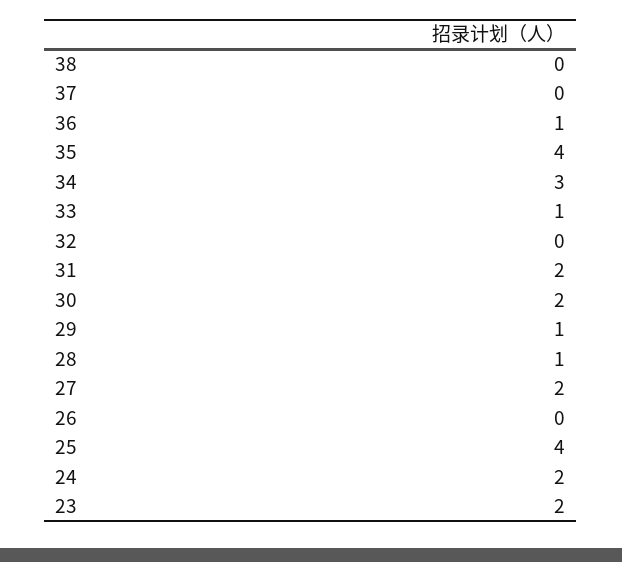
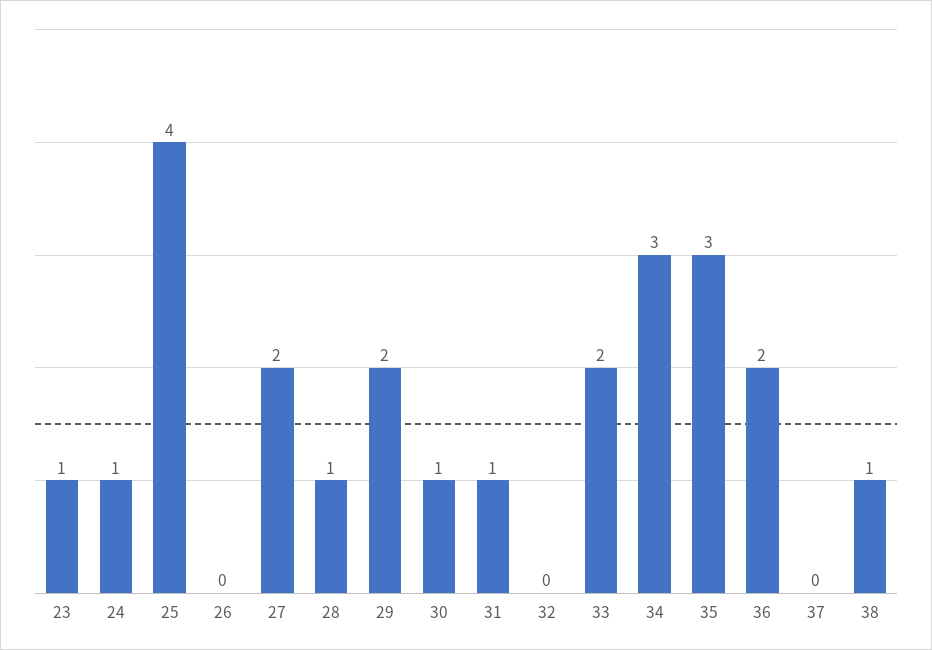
38: 0 -> 1
36: 1 -> 2
35: 4 -> 3
33: 1 -> 2
31: 2 -> 1
30: 2 -> 1
29: 1 -> 2
24: 2 -> 1
23: 2 -> 1

